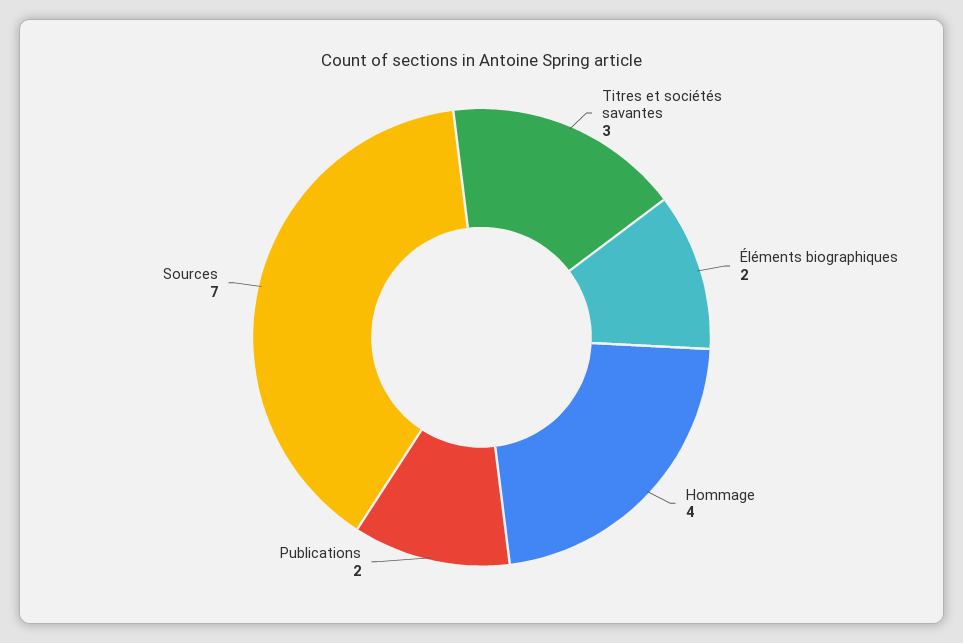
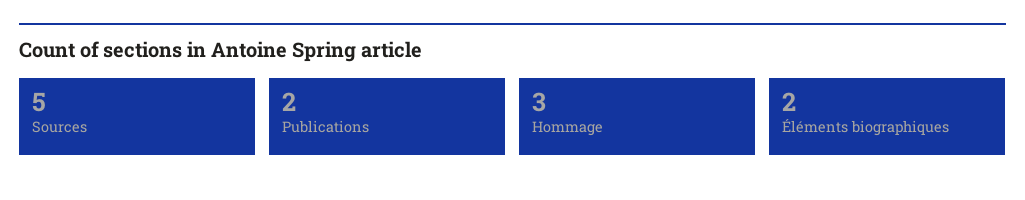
Titres et sociétés savantes: 3 -> none
Hommage: 4 -> 3
Sources: 7 -> 5

